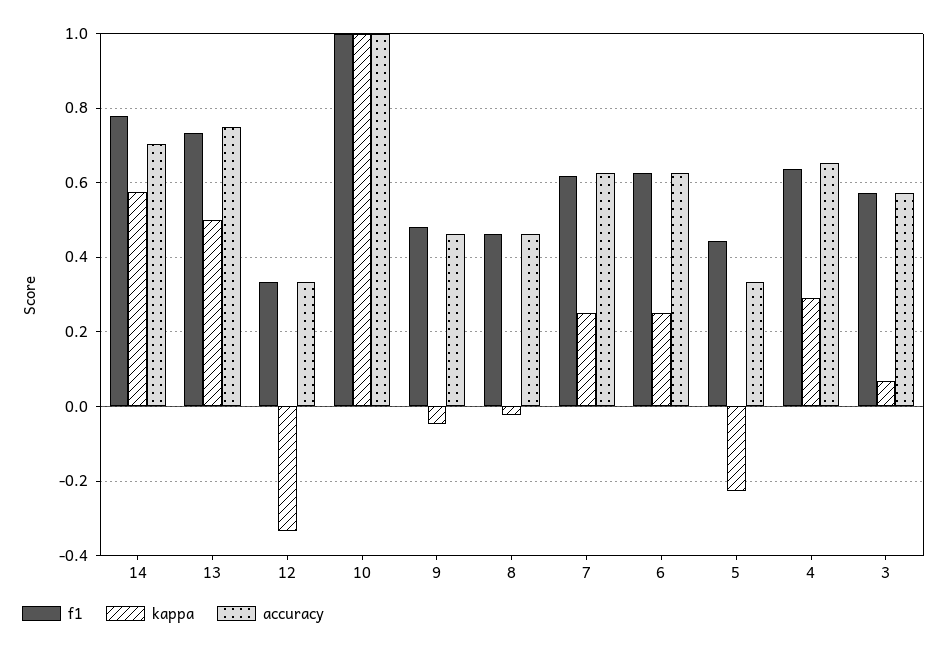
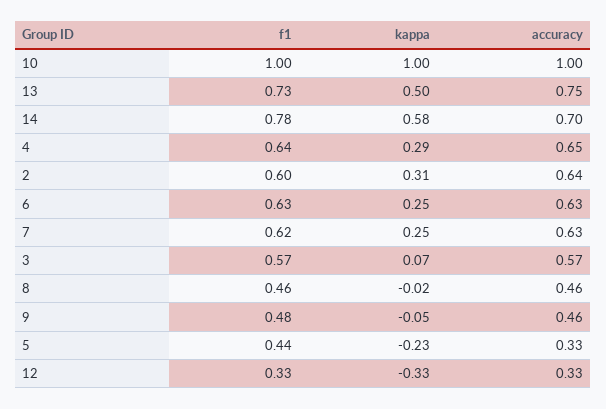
f1, 2: none -> 0.6
kappa, 2: none -> 0.31
accuracy, 2: none -> 0.64

